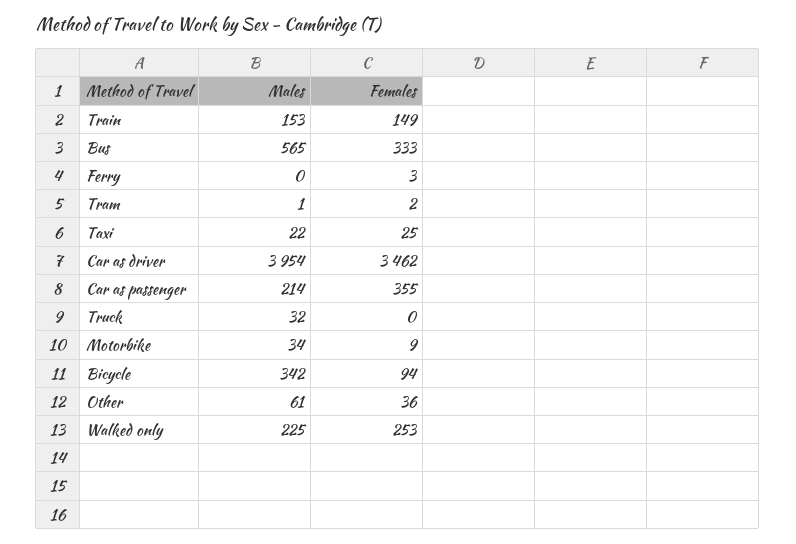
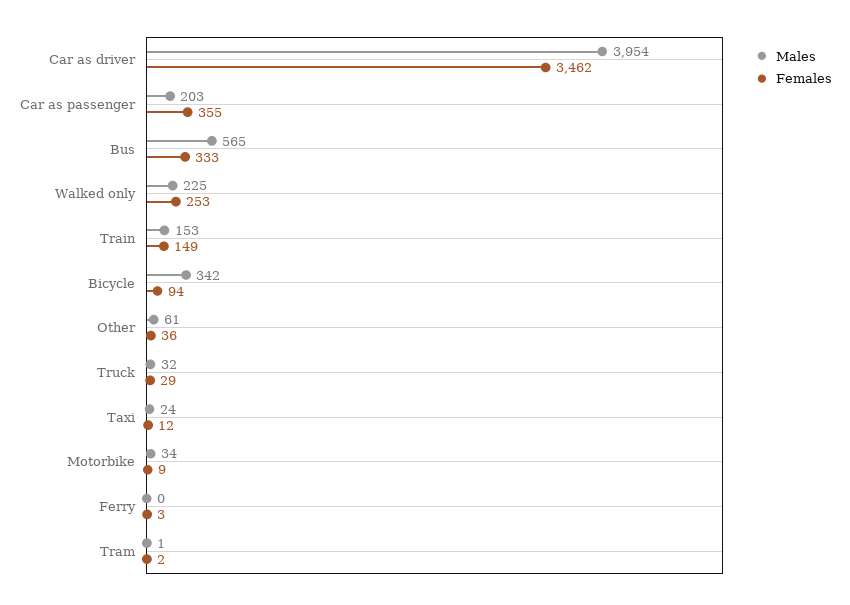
Males, Taxi: 22 -> 24
Females, Taxi: 25 -> 12
Males, Car as passenger: 214 -> 203
Females, Truck: 0 -> 29

